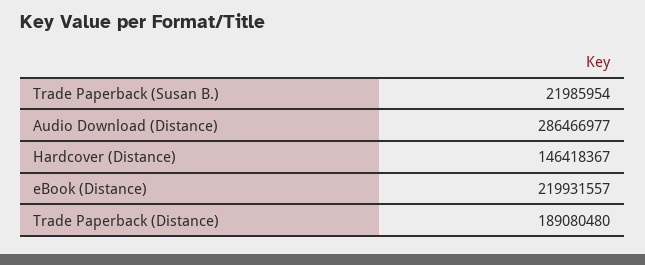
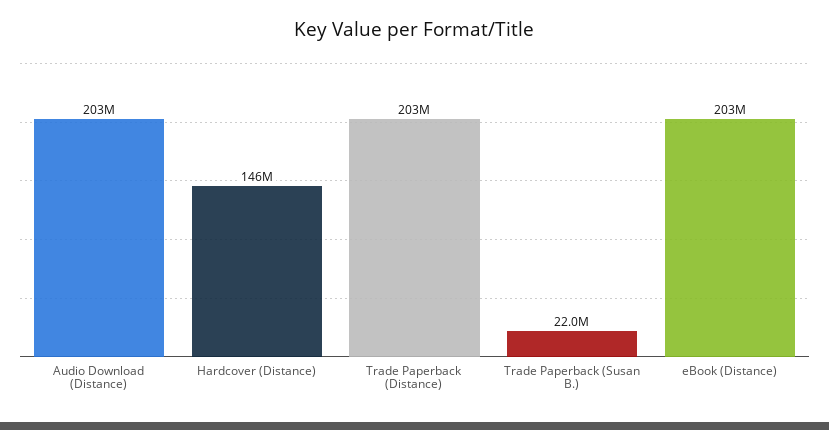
Audio Download (Distance): 286466977 -> 203000000
eBook (Distance): 219931557 -> 203000000
Trade Paperback (Distance): 189080480 -> 203000000

